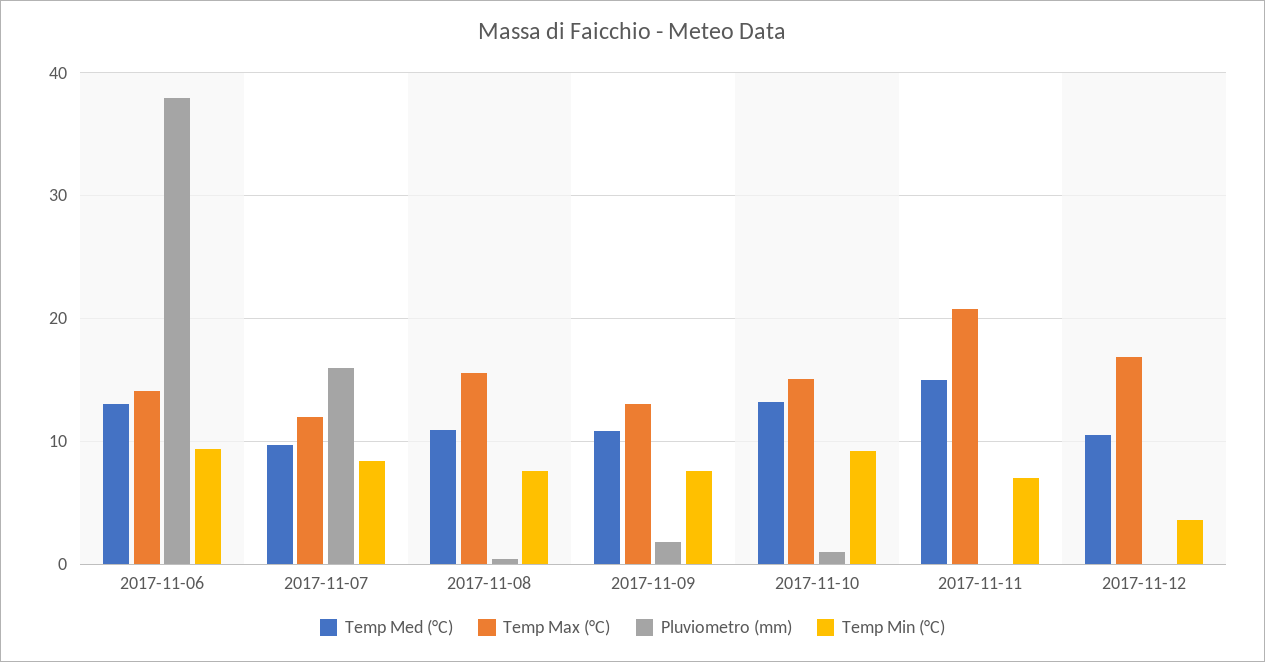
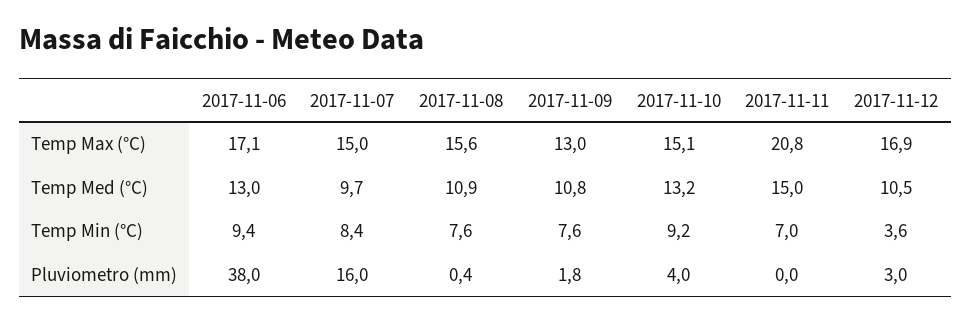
Temp Max (°C), 2017-11-06: 14 -> 17.1
Temp Max (°C), 2017-11-07: 12 -> 15
Pluviometro (mm), 2017-11-10: 1 -> 4
Pluviometro (mm), 2017-11-12: 0 -> 3

